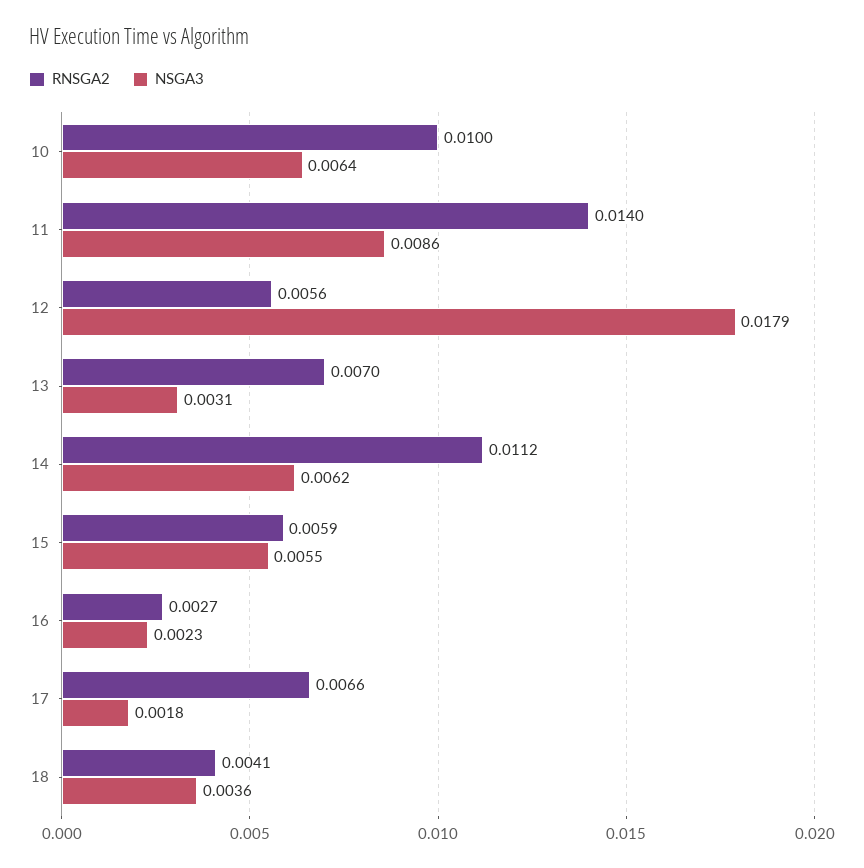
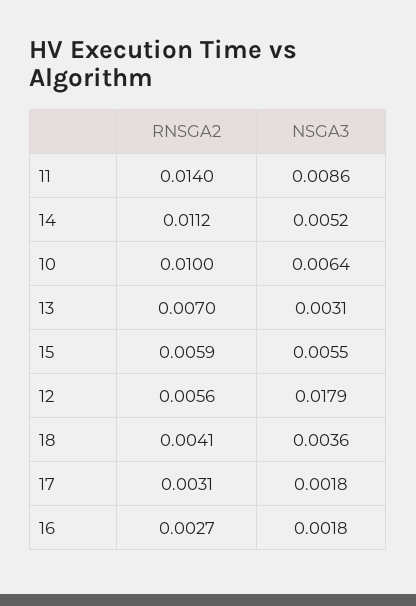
NSGA3, 14: 0.0062 -> 0.0052
NSGA3, 16: 0.0023 -> 0.0018
RNSGA2, 17: 0.0066 -> 0.0031

